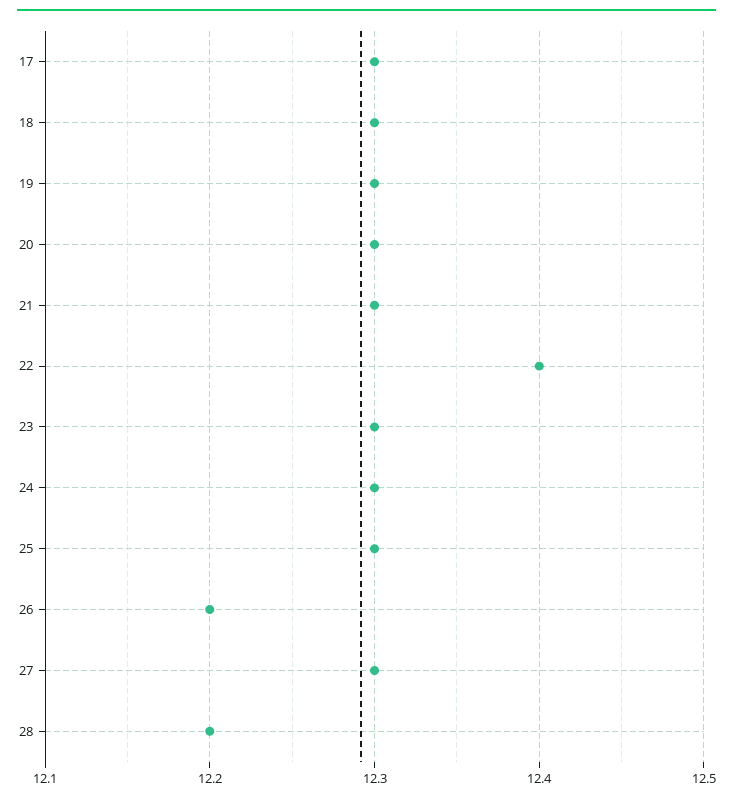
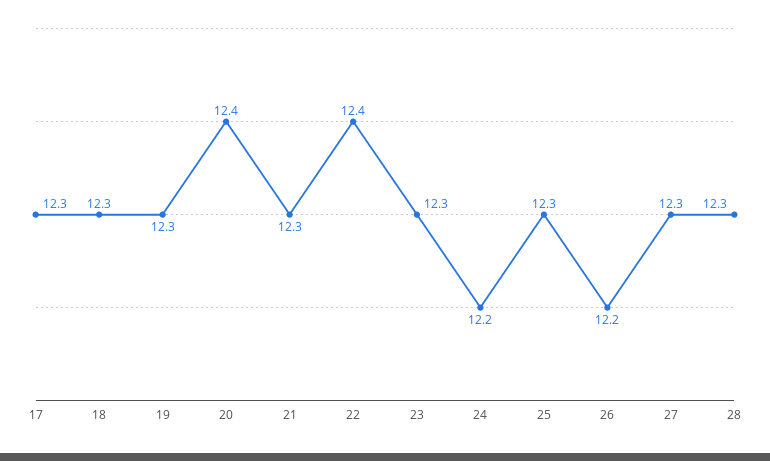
20: 12.3 -> 12.4
24: 12.3 -> 12.2
28: 12.2 -> 12.3

